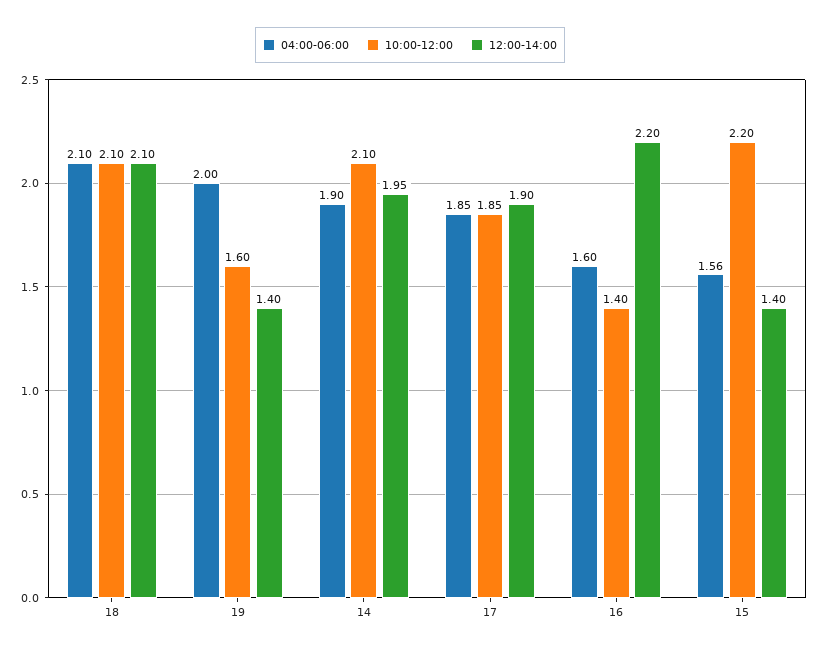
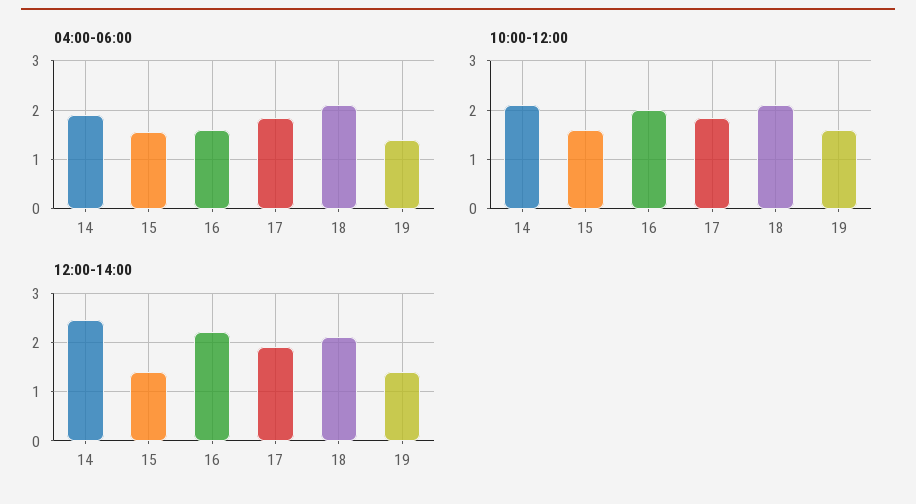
04:00-06:00, 19: 2 -> 1.4
12:00-14:00, 14: 1.95 -> 2.4
10:00-12:00, 16: 1.4 -> 2
10:00-12:00, 15: 2.2 -> 1.6

